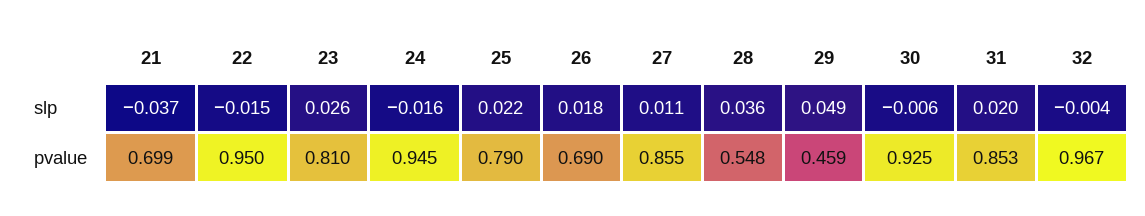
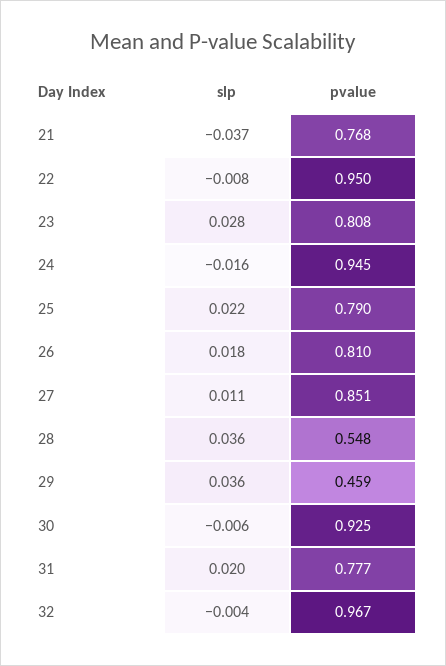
22, slp: -0.015 -> -0.008
23, slp: 0.026 -> 0.028
29, slp: 0.049 -> 0.036
21, pvalue: 0.699 -> 0.768
23, pvalue: 0.81 -> 0.808
26, pvalue: 0.69 -> 0.81
27, pvalue: 0.855 -> 0.851
31, pvalue: 0.853 -> 0.777

